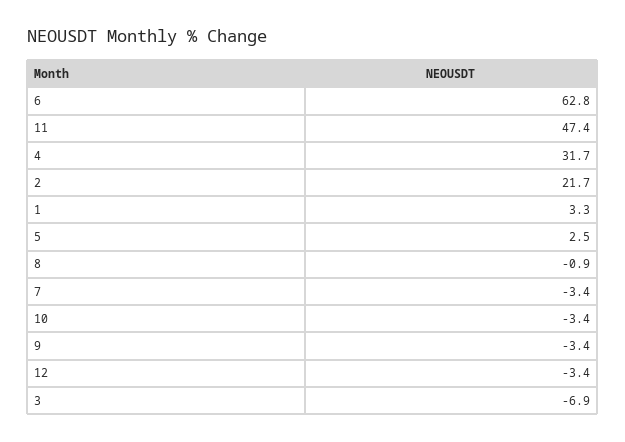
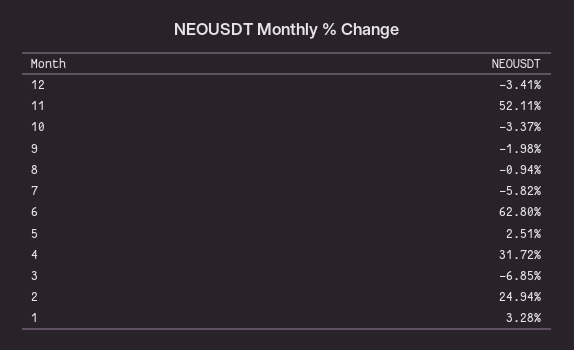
11: 47.4 -> 52.11
2: 21.7 -> 24.94
7: -3.4 -> -5.82
9: -3.4 -> -1.98

